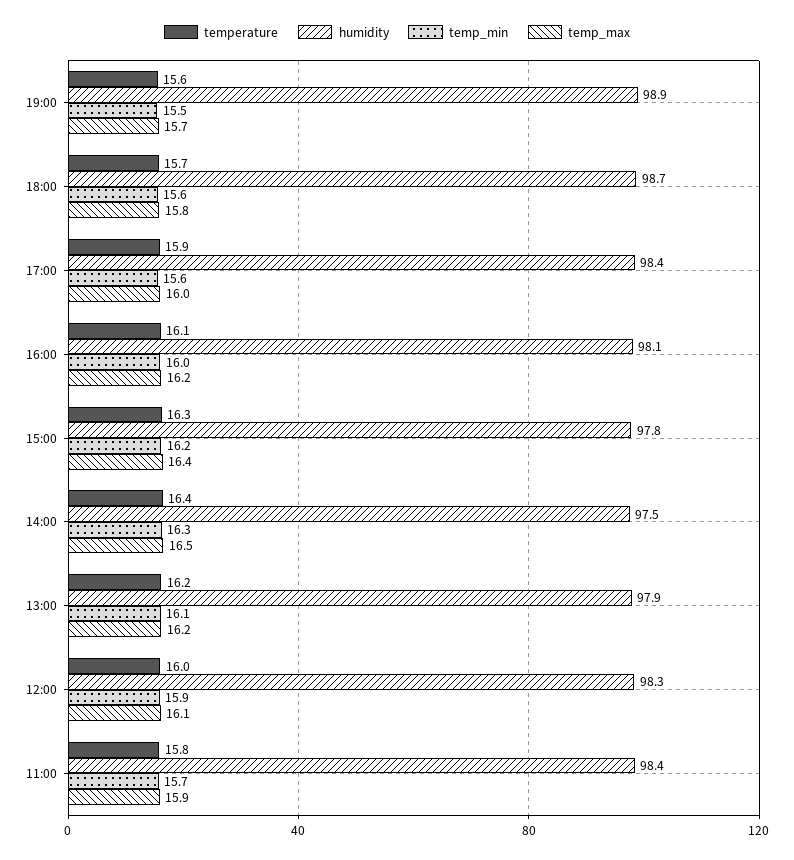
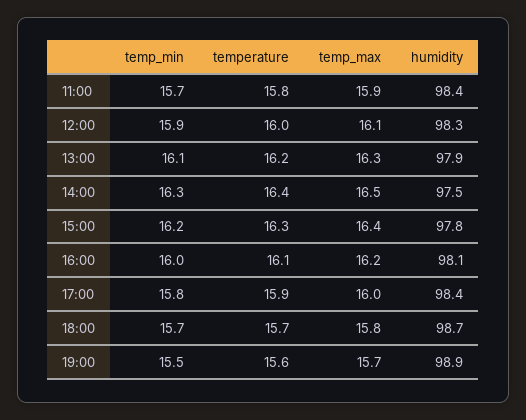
temp_min, 18:00: 15.6 -> 15.7
temp_min, 17:00: 15.6 -> 15.8
temp_max, 13:00: 16.2 -> 16.3

